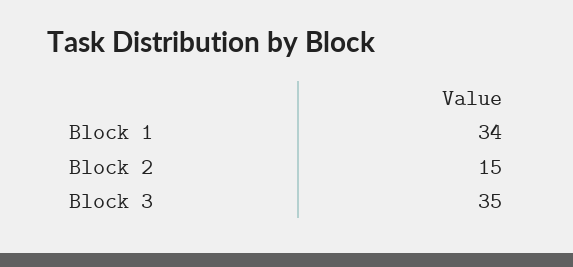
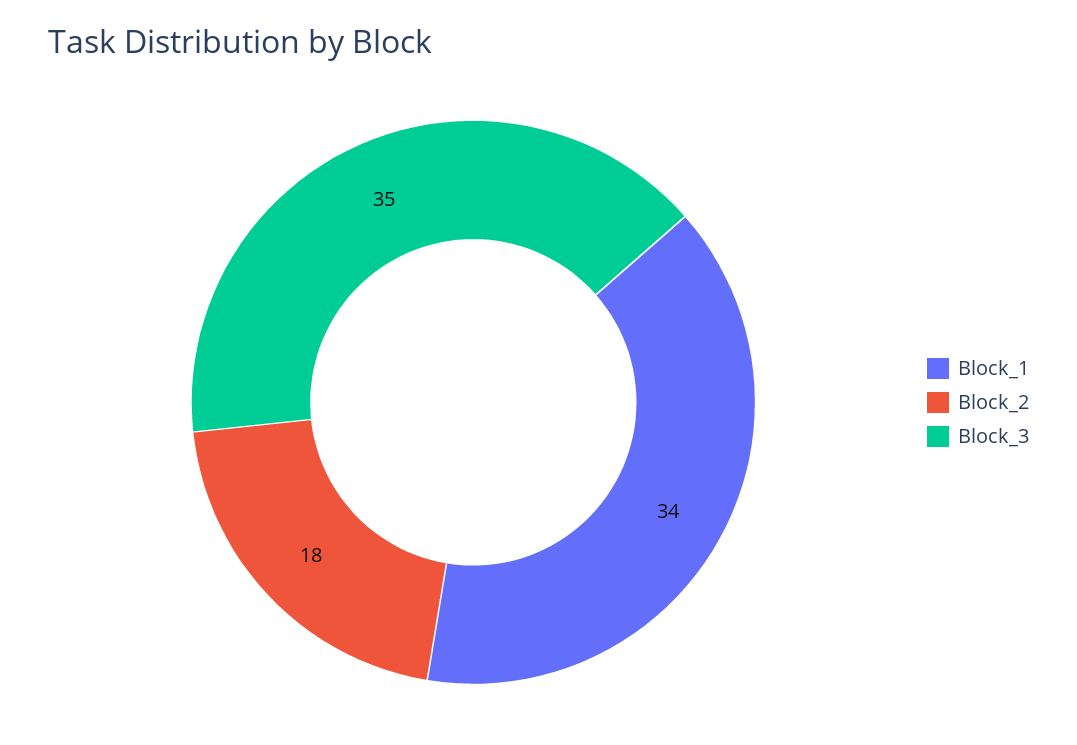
Block 2: 15 -> 18

